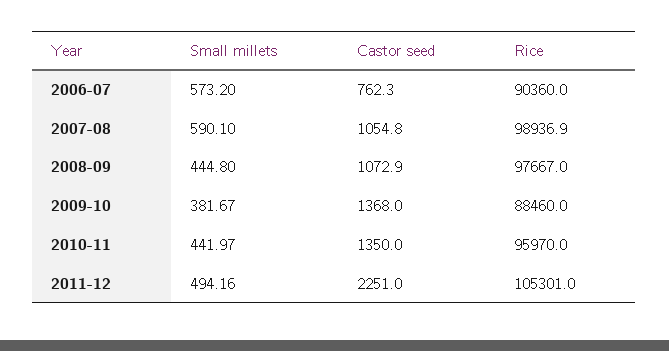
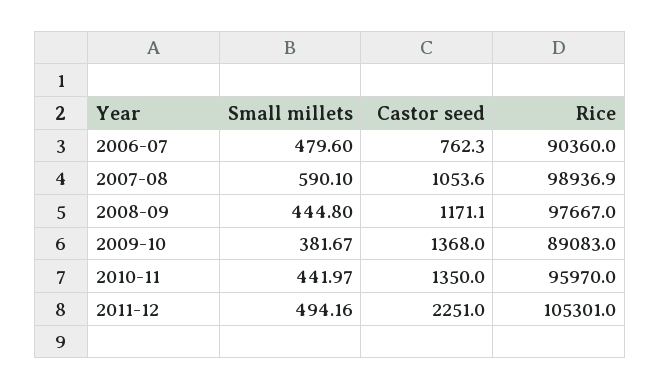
Small millets, 2006-07: 573.2 -> 479.6
Castor seed, 2007-08: 1054.8 -> 1053.6
Castor seed, 2008-09: 1072.9 -> 1171.1
Rice, 2009-10: 88460 -> 89083

